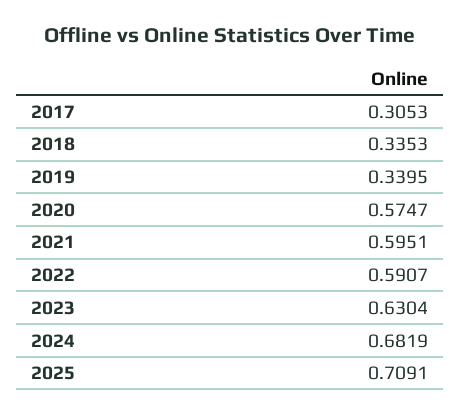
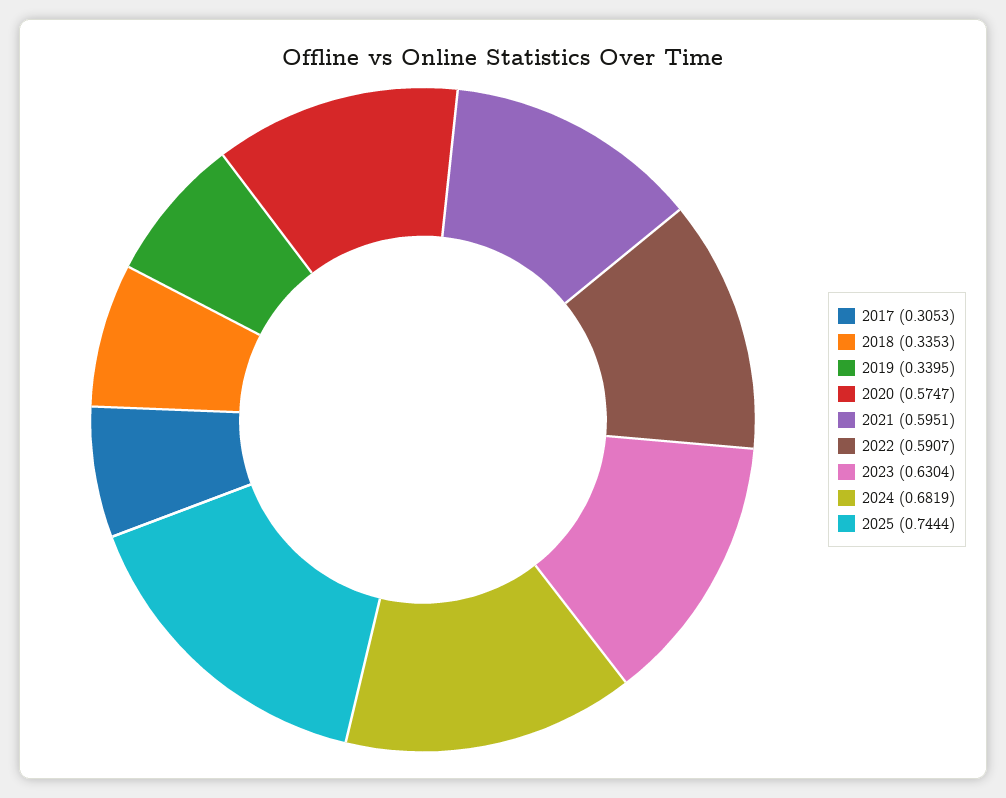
2025: 0.7091 -> 0.7444

